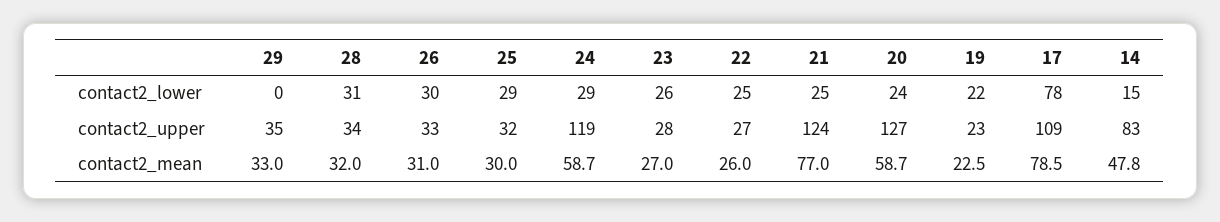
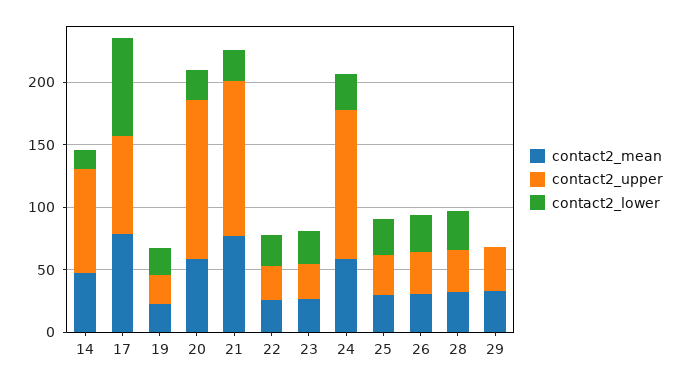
contact2_upper, 17: 109 -> 80

